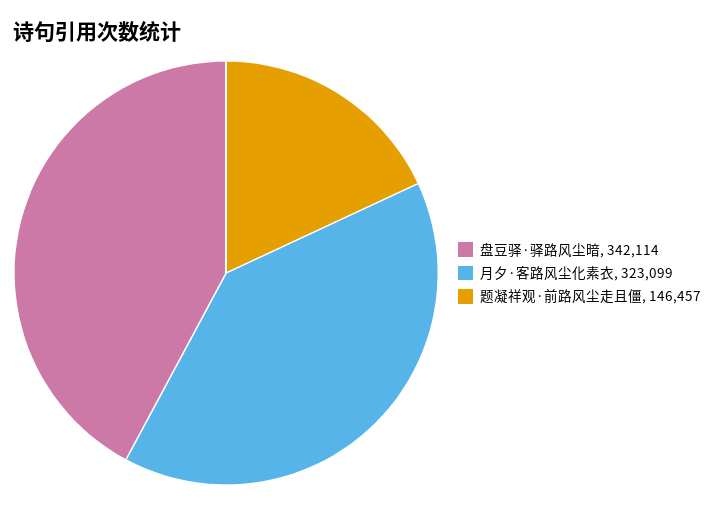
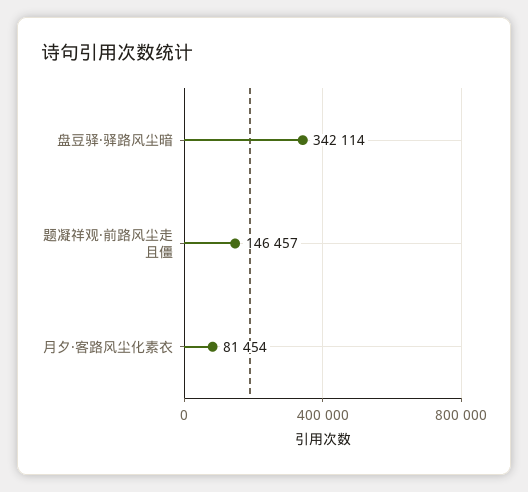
月夕·客路风尘化素衣: 323099 -> 81454

